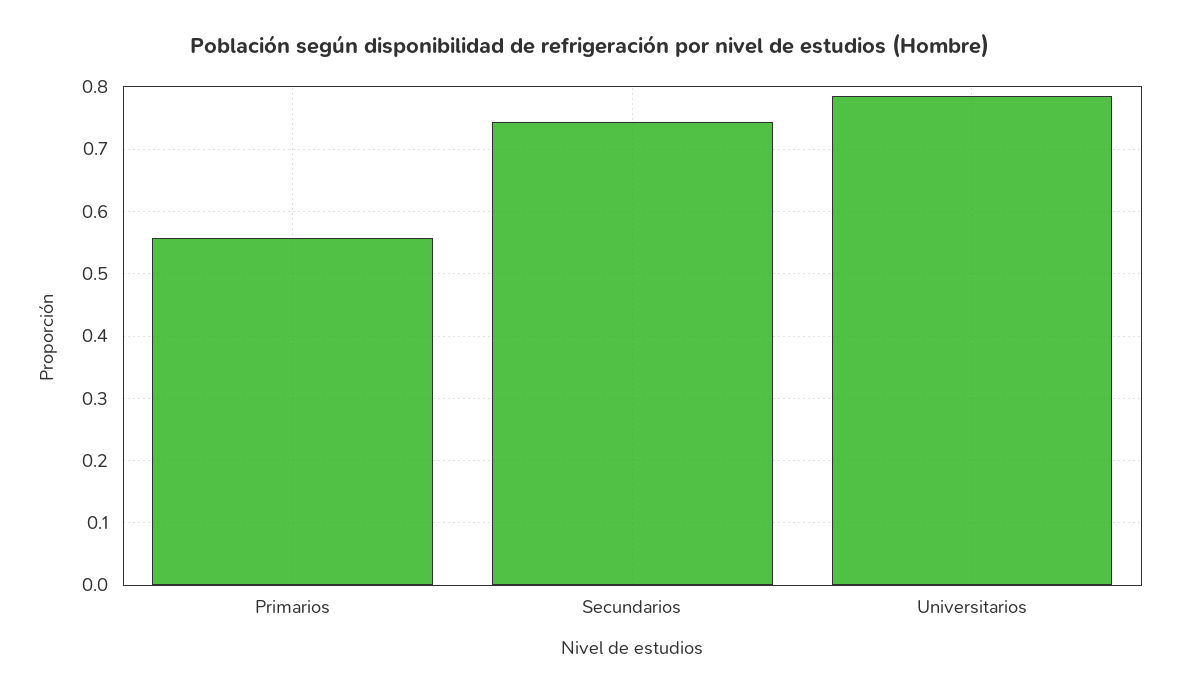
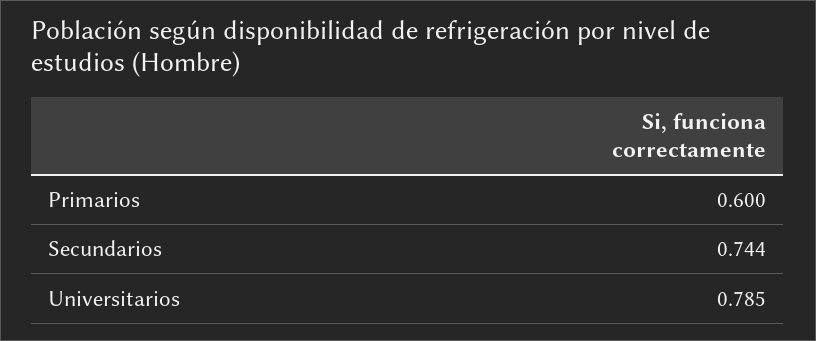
Primarios: 0.56 -> 0.6

